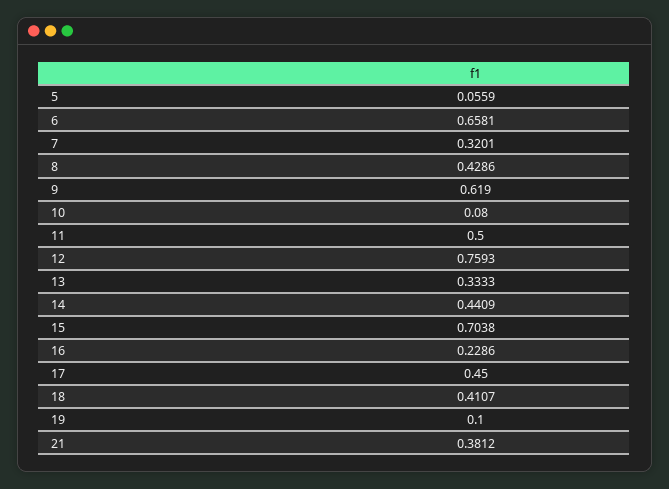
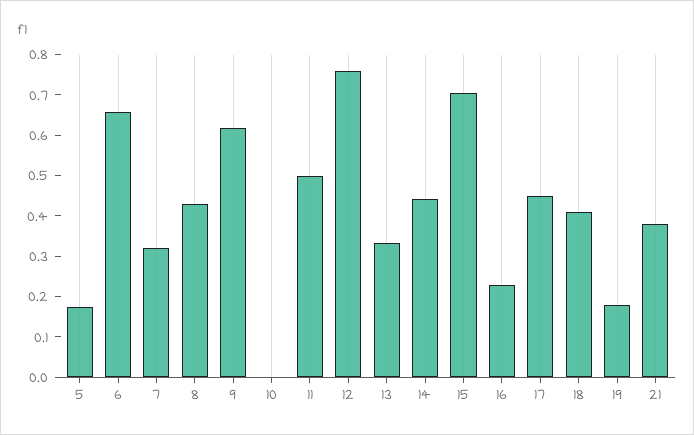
5: 0.0559 -> 0.18
10: 0.08 -> 0
19: 0.1 -> 0.18

